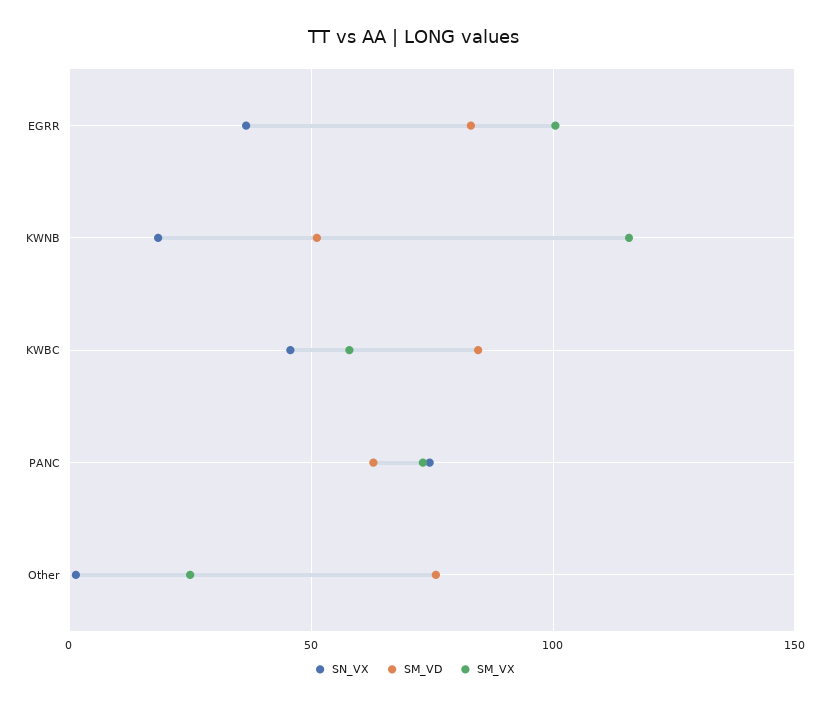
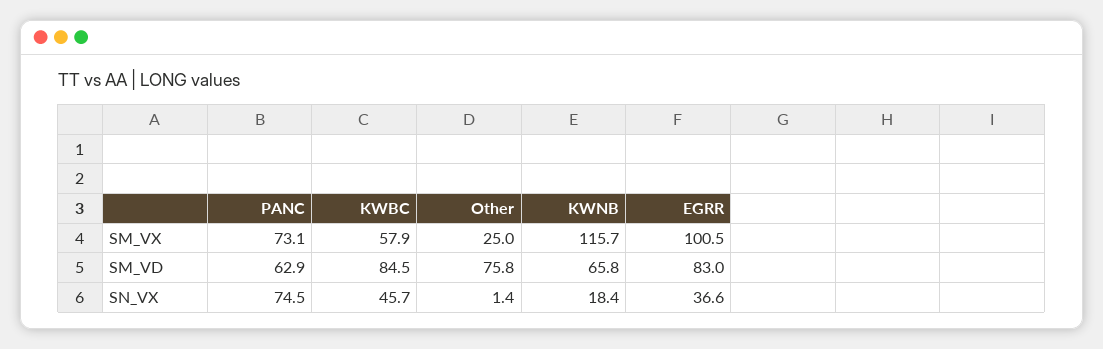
SM_VD, KWNB: 50 -> 65.8

